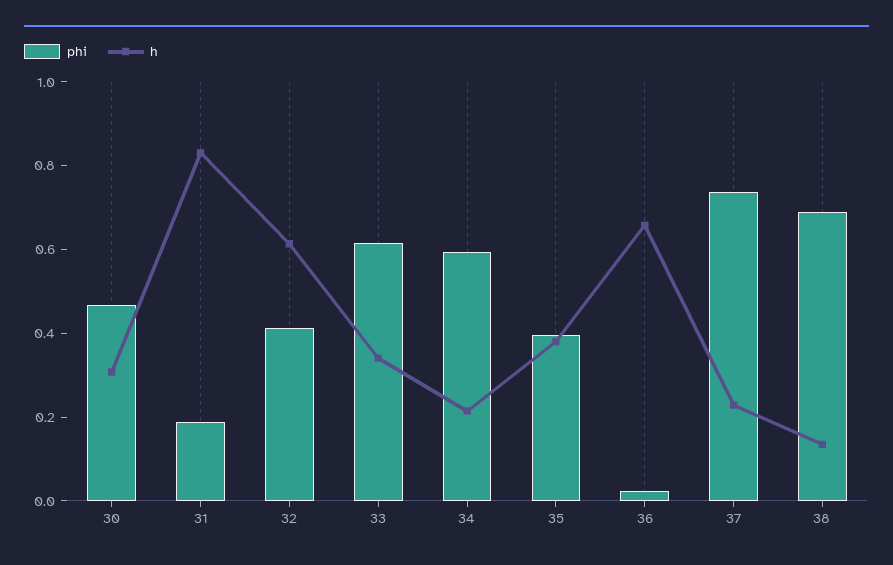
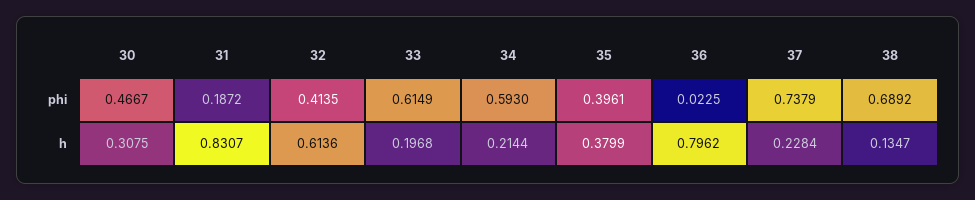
h, 33: 0.35 -> 0.1968
h, 36: 0.65 -> 0.7962

